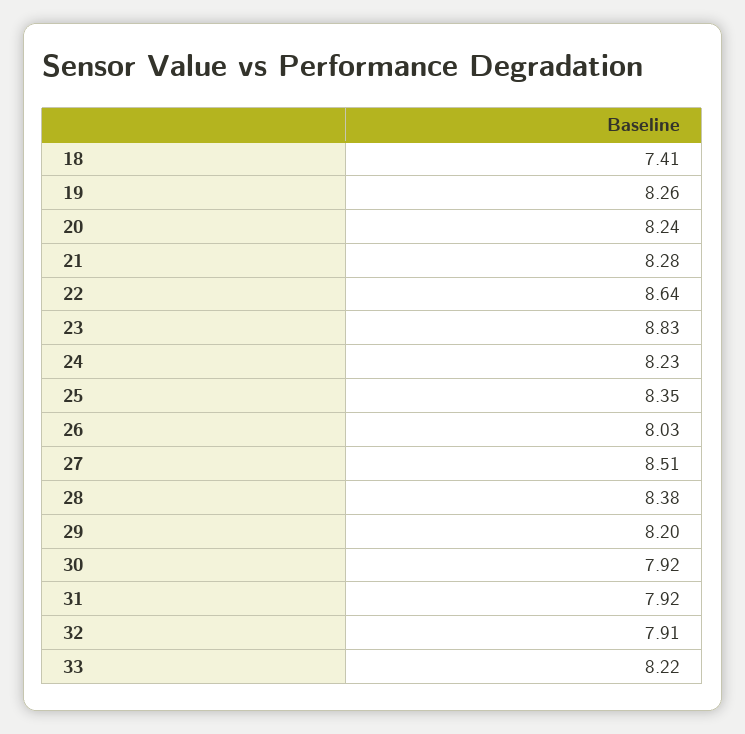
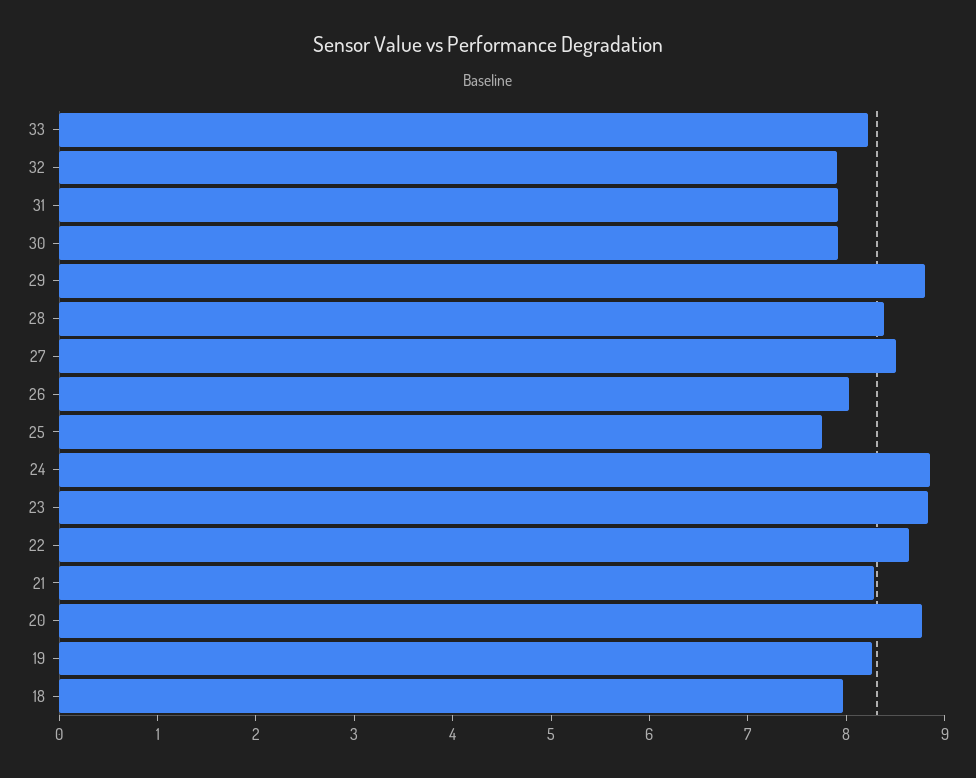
18: 7.41 -> 8
20: 8.24 -> 8.8
24: 8.23 -> 8.8
25: 8.35 -> 7.8
29: 8.2 -> 8.8

